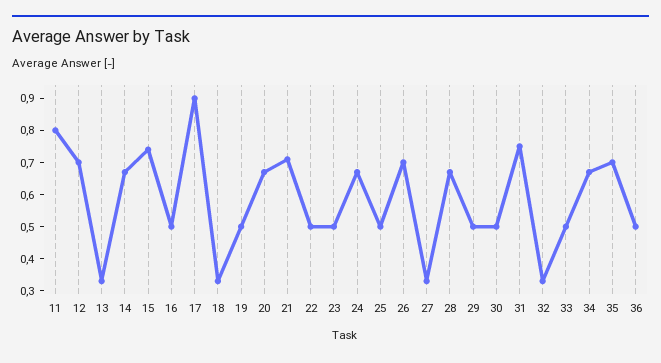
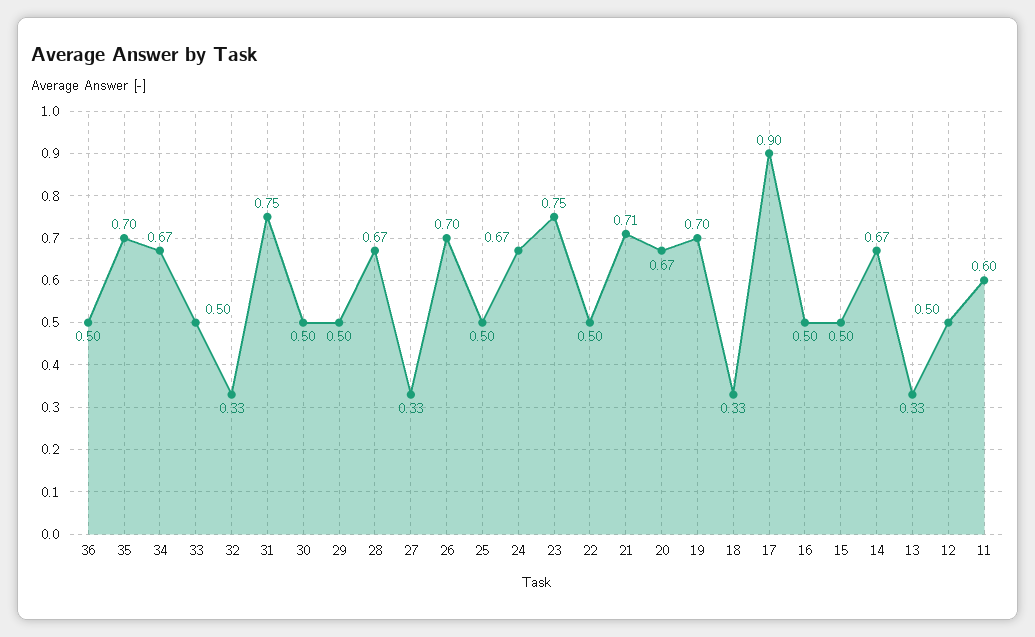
11: 0.8 -> 0.6
12: 0.7 -> 0.5
15: 0.75 -> 0.5
19: 0.5 -> 0.7
23: 0.5 -> 0.75

